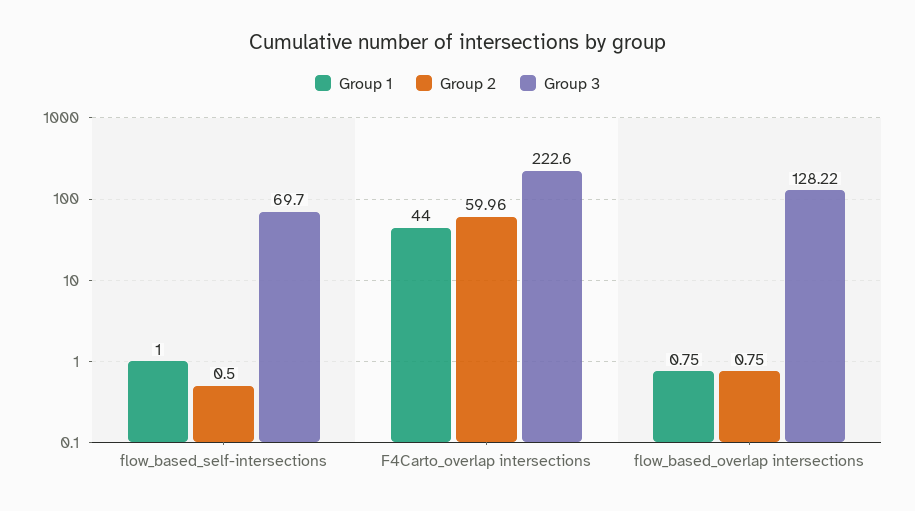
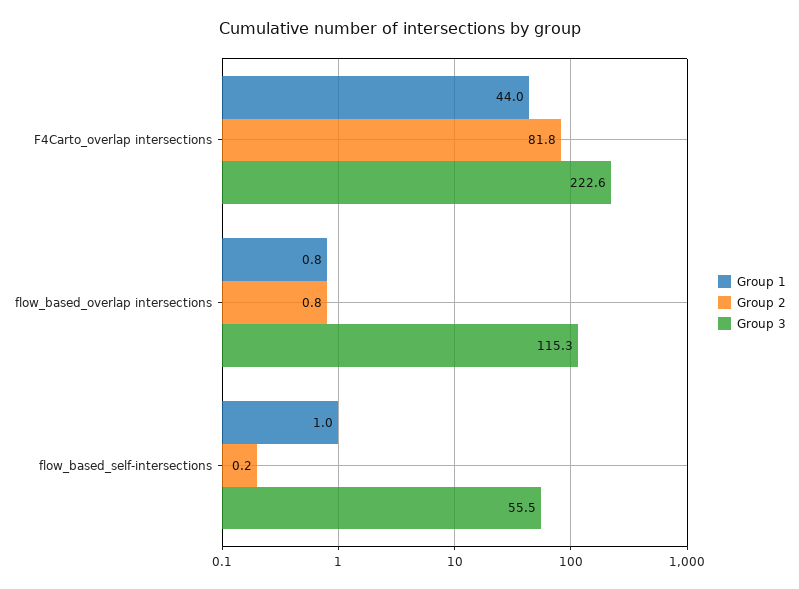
Group 2, flow_based_self-intersections: 0.5 -> 0.2
Group 3, flow_based_self-intersections: 69.7 -> 55.5
Group 2, F4Carto_overlap intersections: 59.96 -> 81.8
Group 3, flow_based_overlap intersections: 128.22 -> 115.3

